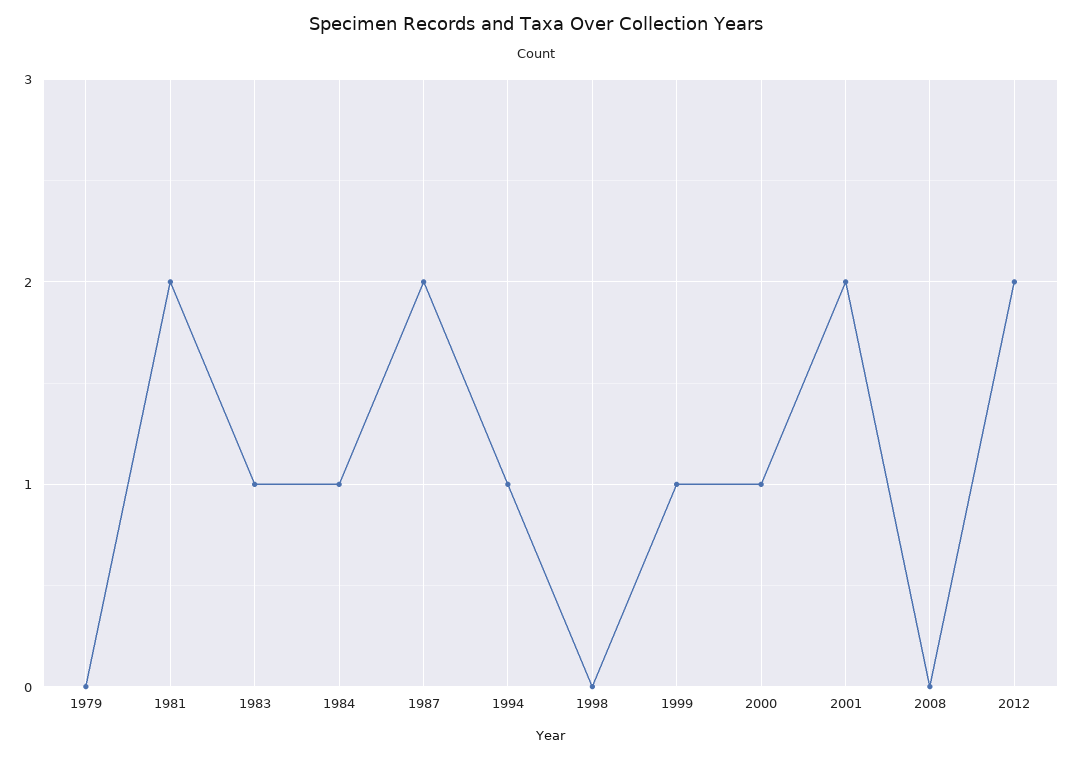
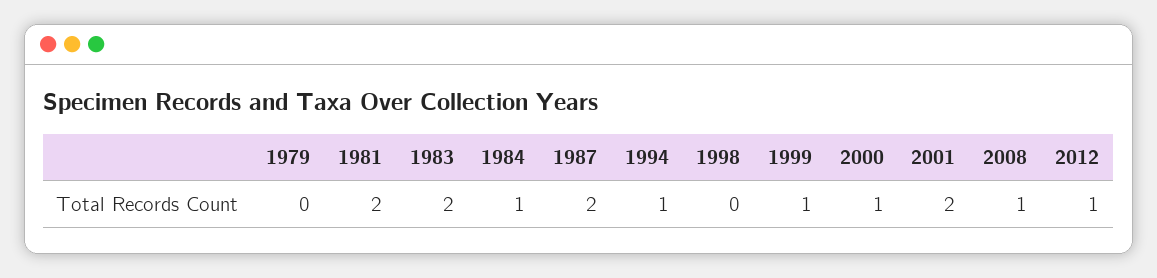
1983: 1 -> 2
2008: 0 -> 1
2012: 2 -> 1

